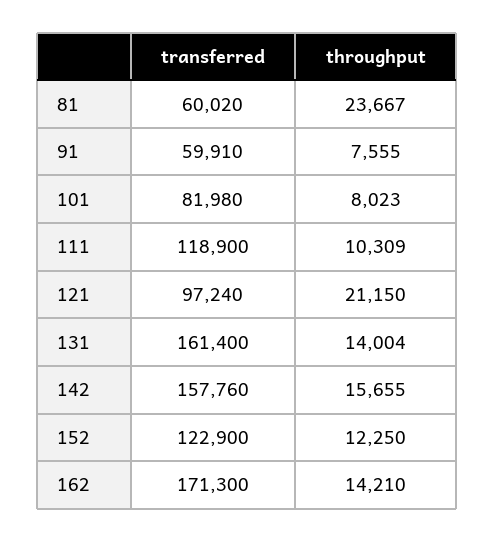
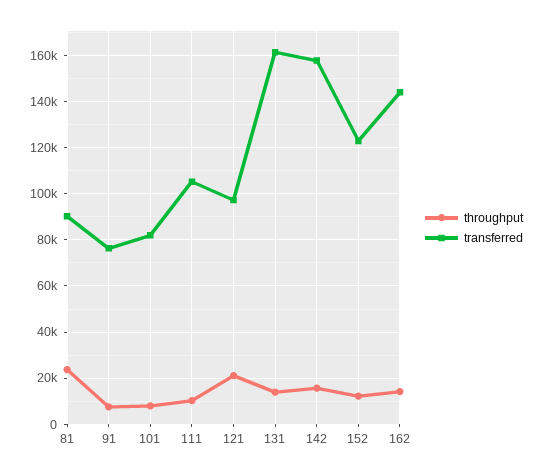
transferred, 81: 60020 -> 90000
transferred, 91: 59910 -> 75000
transferred, 111: 118900 -> 105000
transferred, 162: 171300 -> 145000

